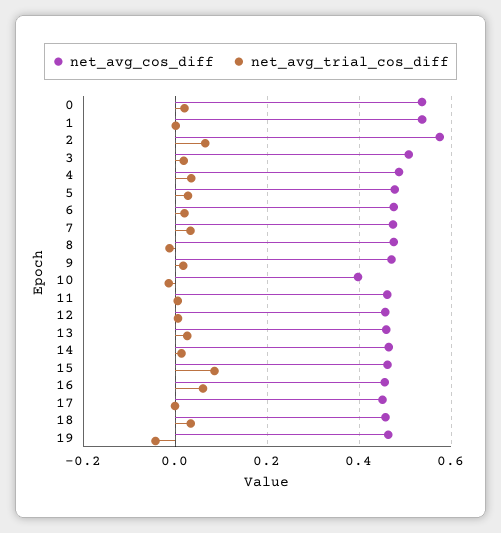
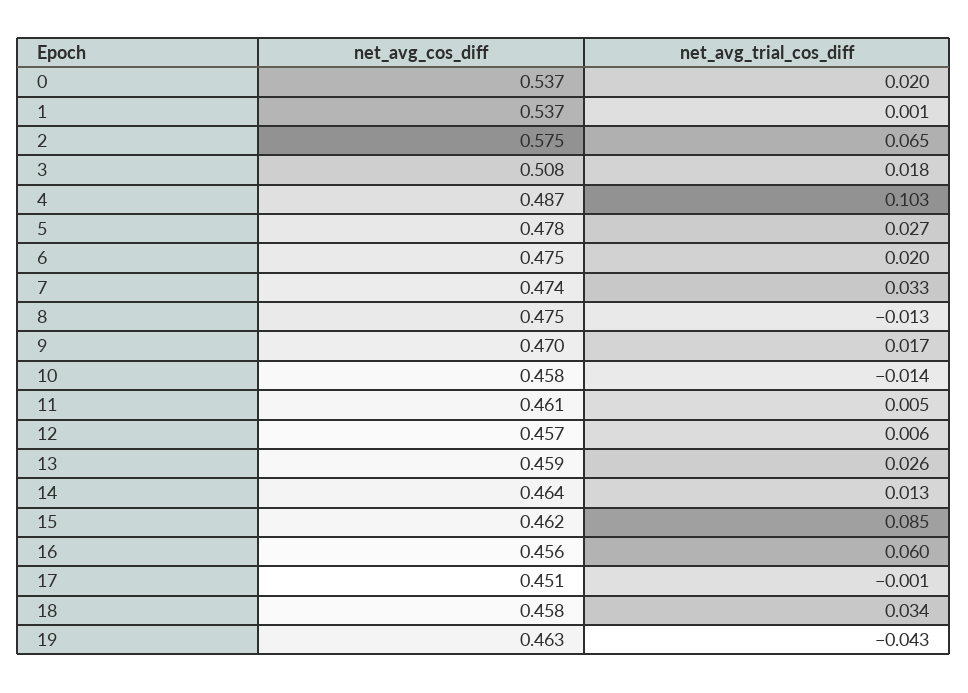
net_avg_trial_cos_diff, 4: 0.04 -> 0.103
net_avg_cos_diff, 10: 0.4 -> 0.458

